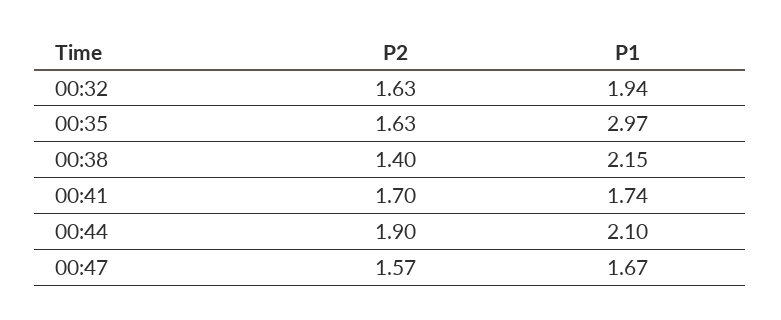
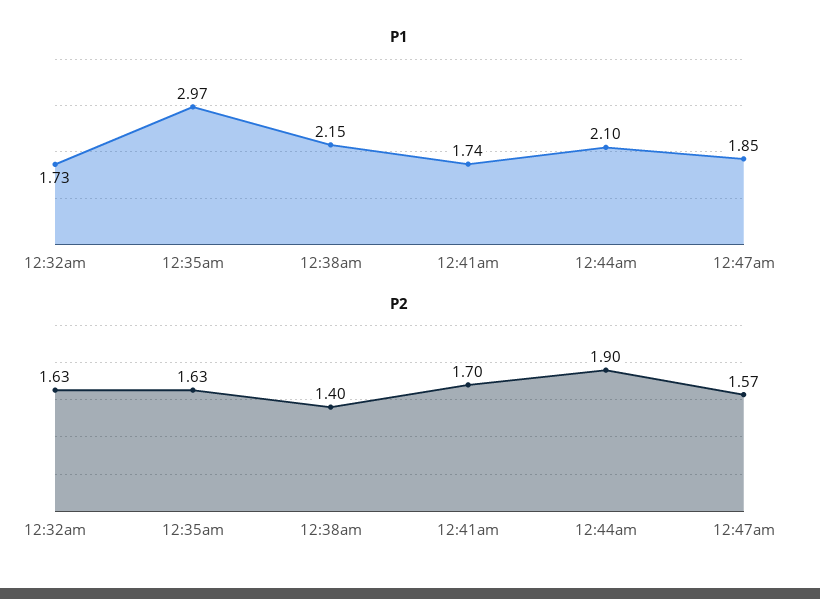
P1, 00:32: 1.94 -> 1.73
P1, 00:47: 1.67 -> 1.85

